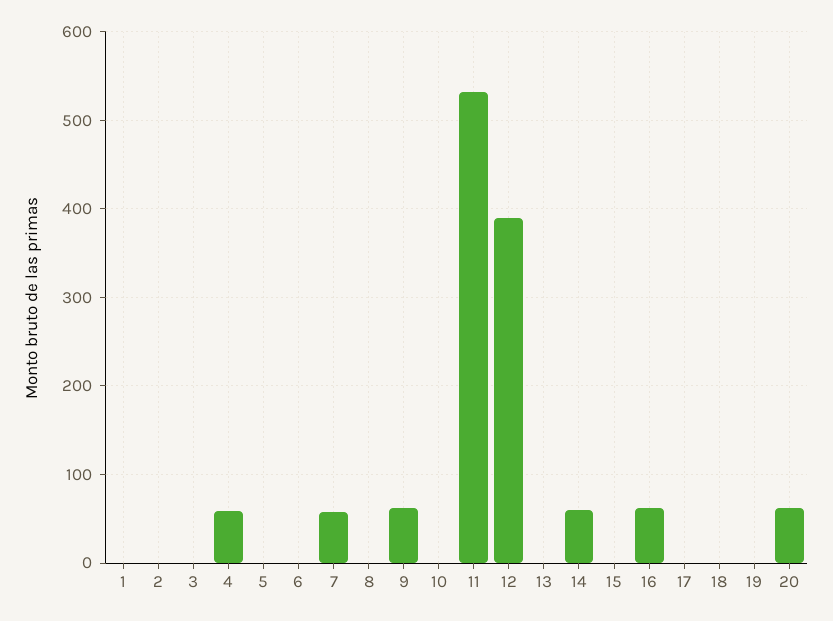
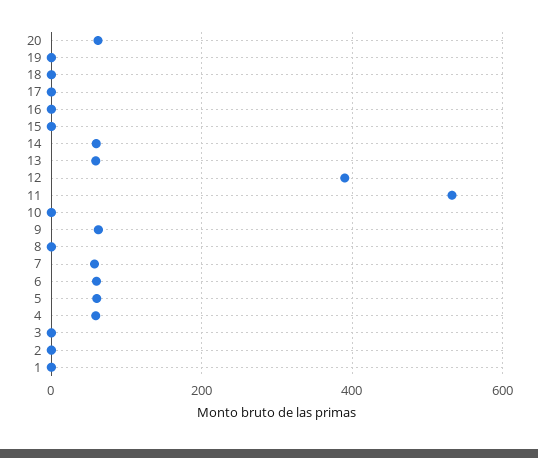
5: 0 -> 60
6: 0 -> 60
13: 0 -> 60
16: 60 -> 0

